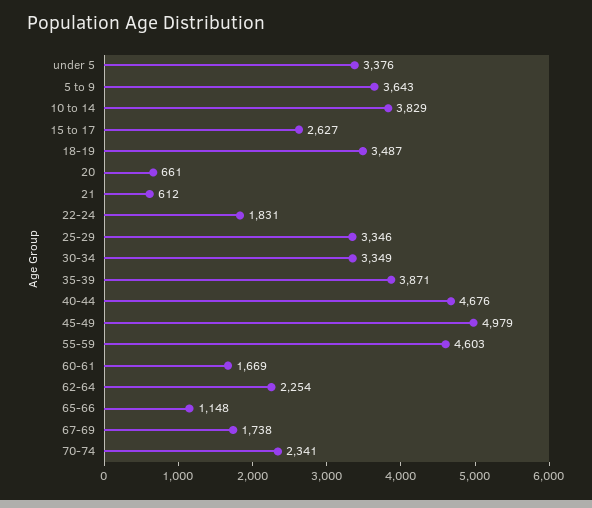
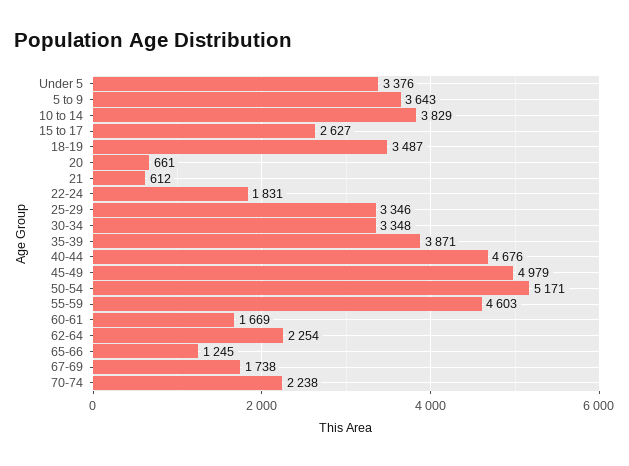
30-34: 3349 -> 3348
65-66: 1148 -> 1245
70-74: 2341 -> 2238
50-54: none -> 5171

